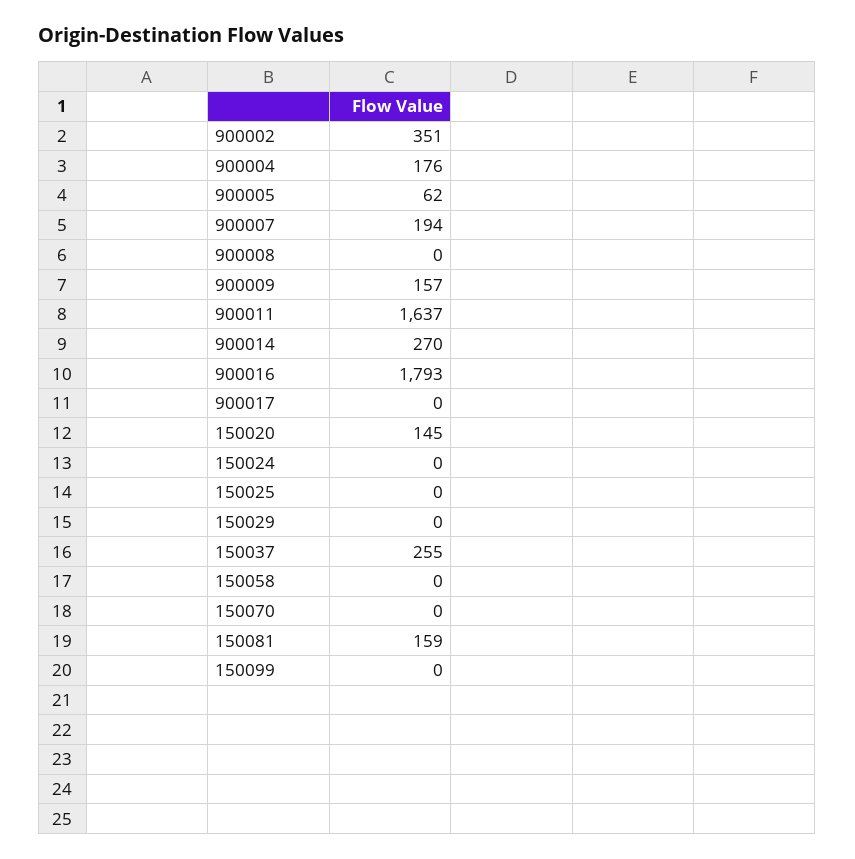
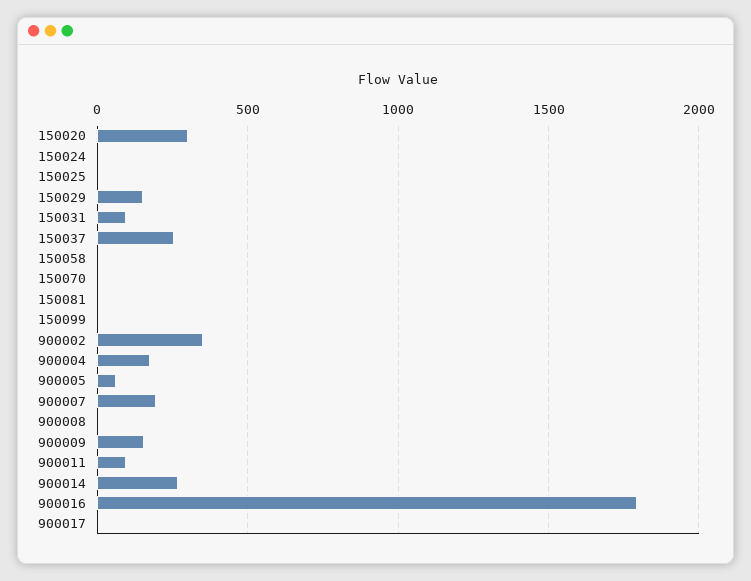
900011: 1637 -> 100
150020: 145 -> 300
150029: 0 -> 150
150081: 159 -> 0
150031: none -> 100

